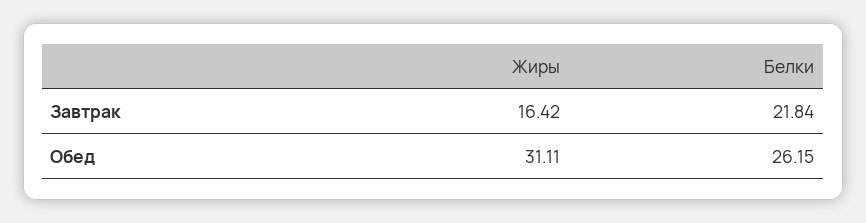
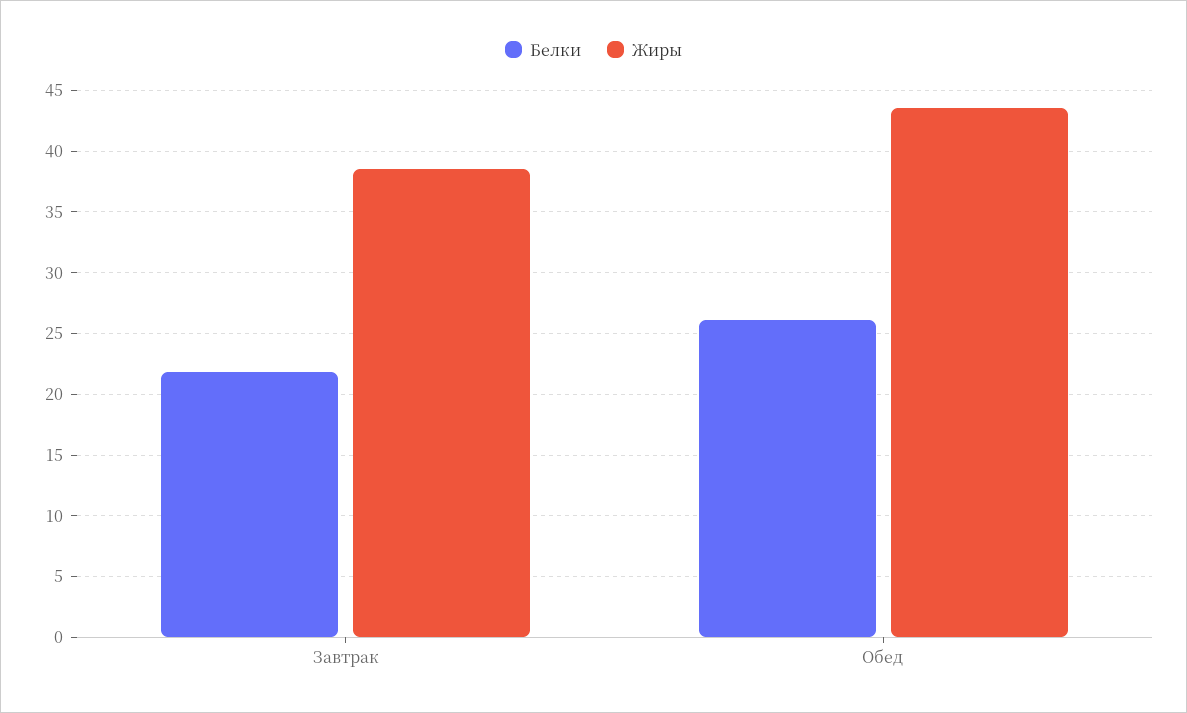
Жиры, Завтрак: 16.42 -> 38.5
Жиры, Обед: 31.11 -> 43.5

